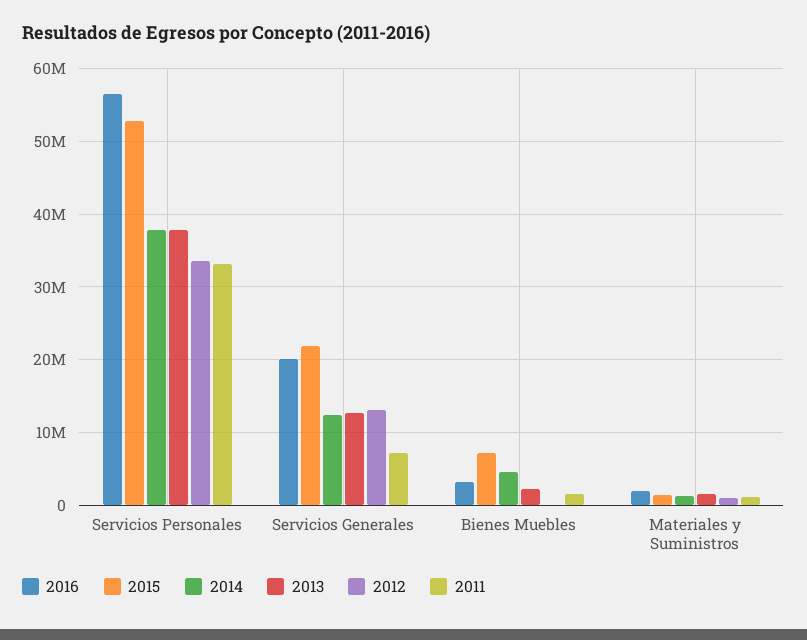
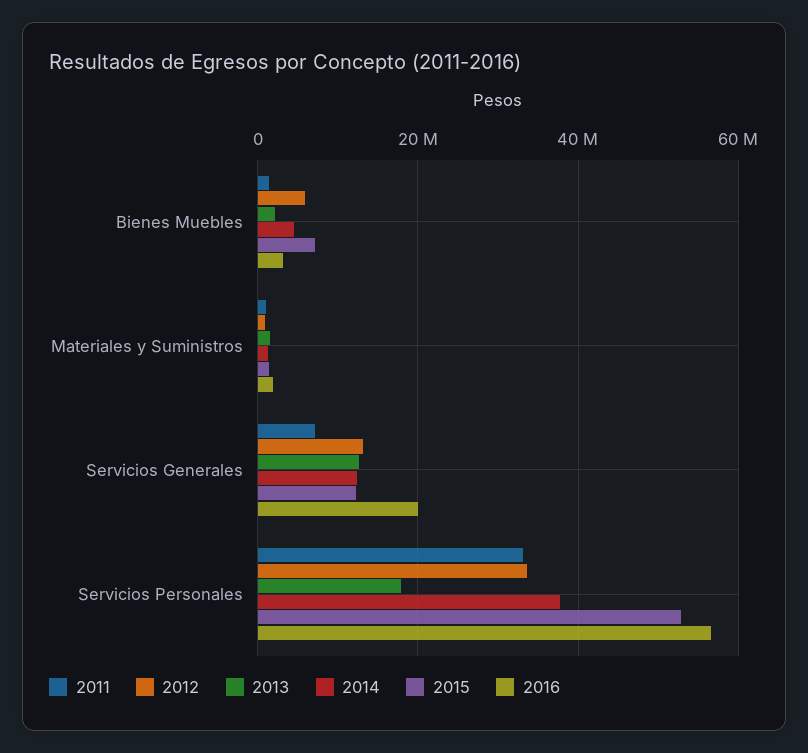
2013, Servicios Personales: 38000000 -> 18000000
2015, Servicios Generales: 22000000 -> 12000000
2012, Bienes Muebles: 0 -> 6000000

